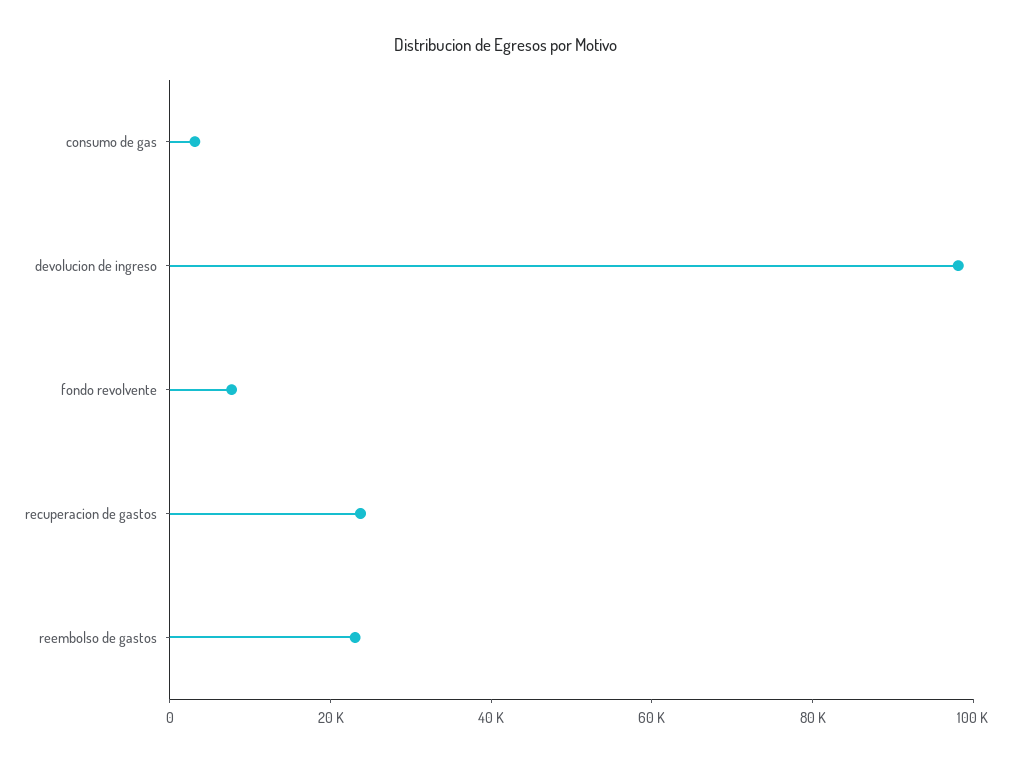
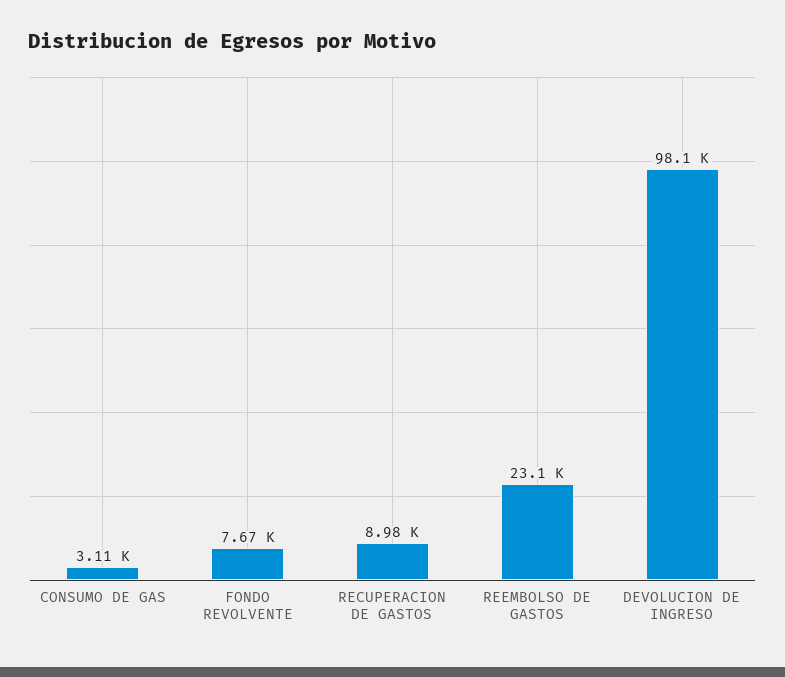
recuperacion de gastos: 25000 -> 8980

